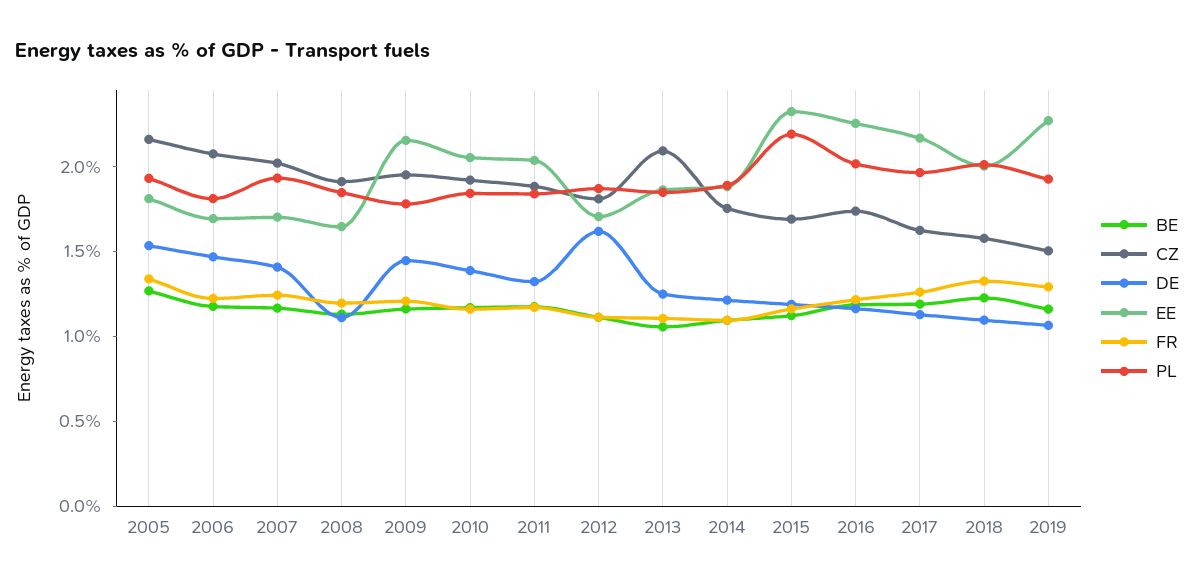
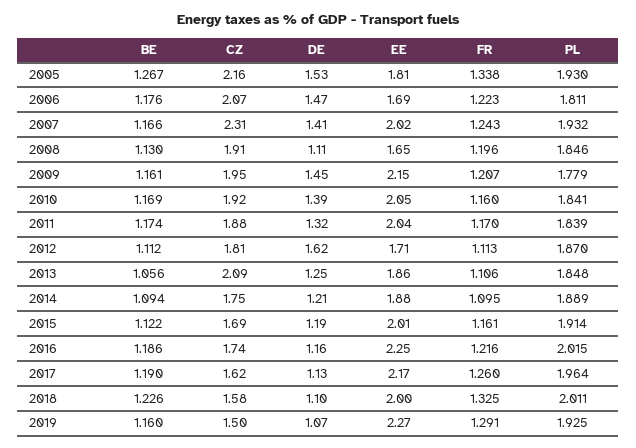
CZ, 2007: 2 -> 2.31
EE, 2007: 1.7 -> 2.02
EE, 2015: 2.3 -> 2.01
PL, 2015: 2.2 -> 1.914

